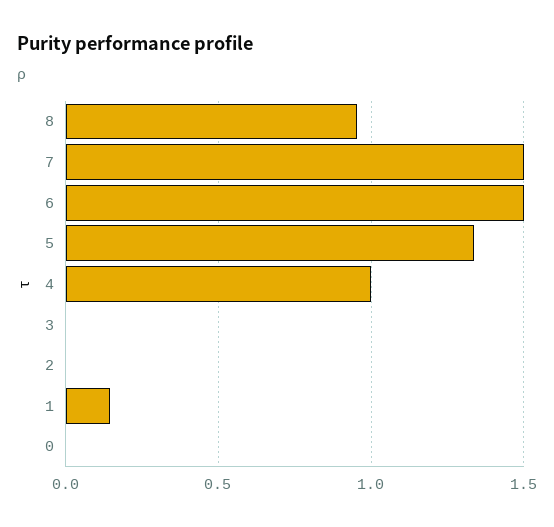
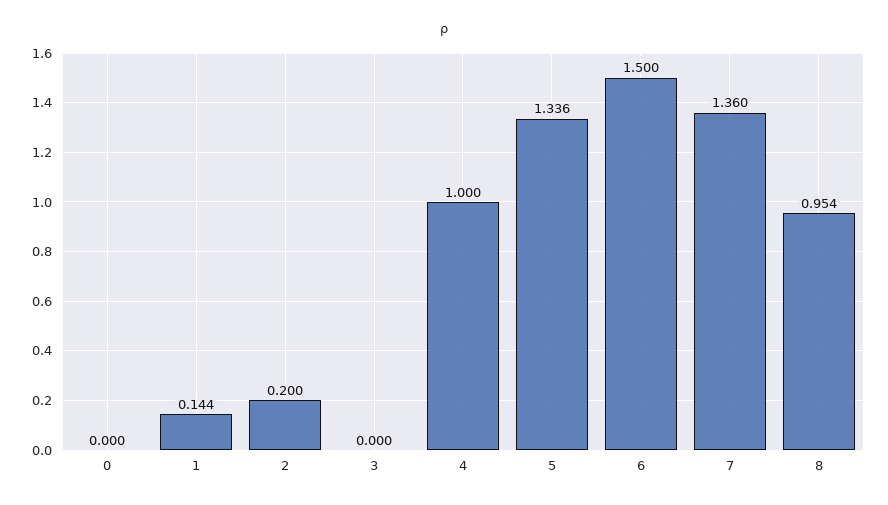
7: 1.5 -> 1.36
2: 0 -> 0.2

